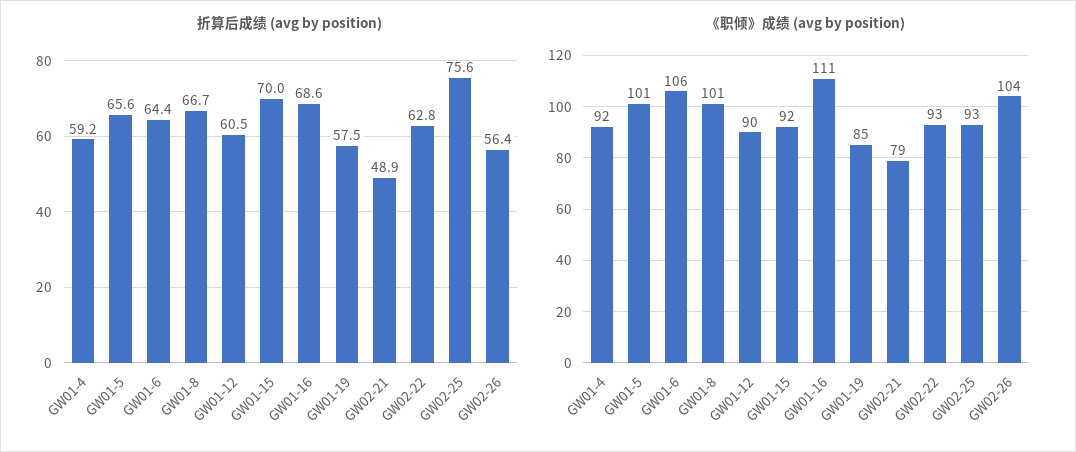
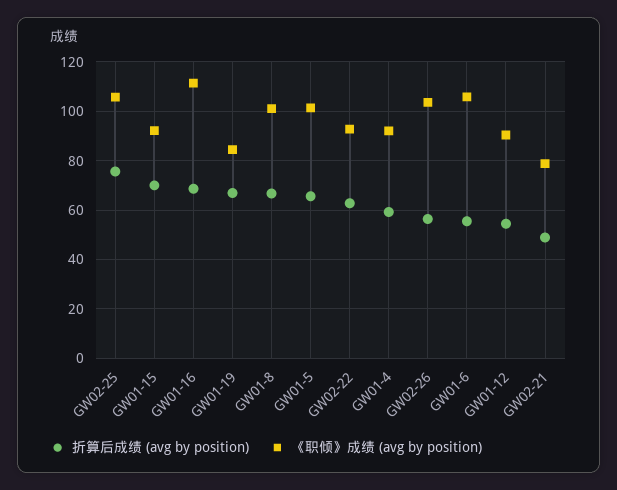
折算后成绩 (avg by position), GW01-6: 64.4 -> 55
折算后成绩 (avg by position), GW01-12: 60.5 -> 55
折算后成绩 (avg by position), GW01-19: 57.5 -> 67.5
《职倾》成绩 (avg by position), GW02-25: 93 -> 105

